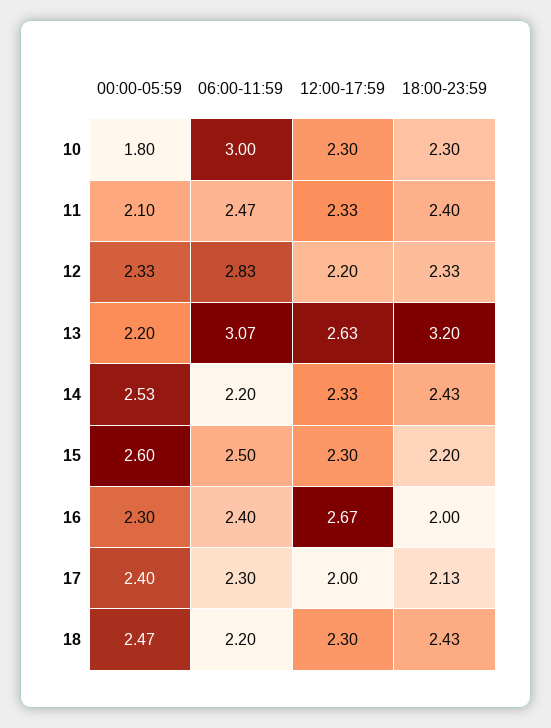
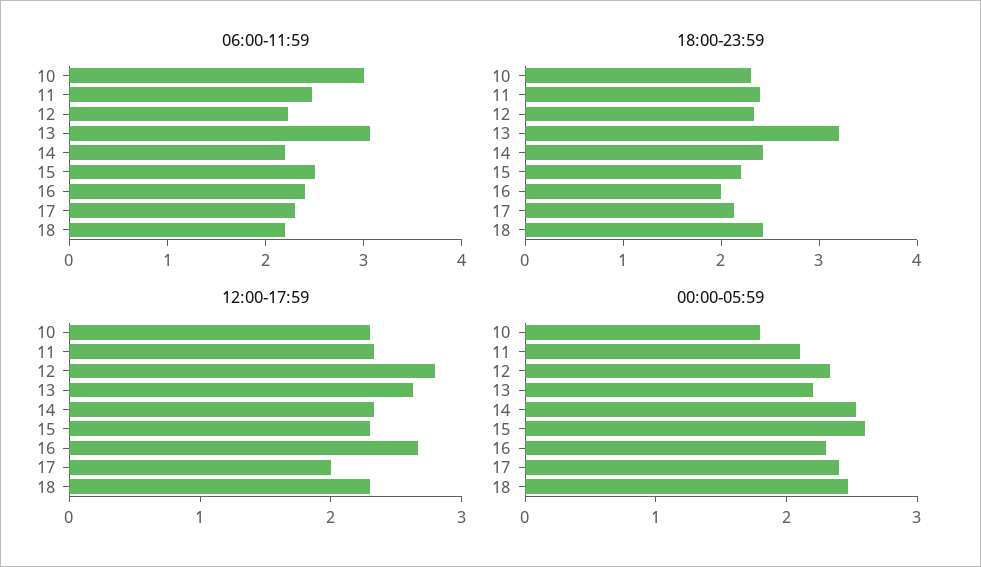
06:00-11:59, 12: 2.83 -> 2.2
12:00-17:59, 12: 2.2 -> 2.8

